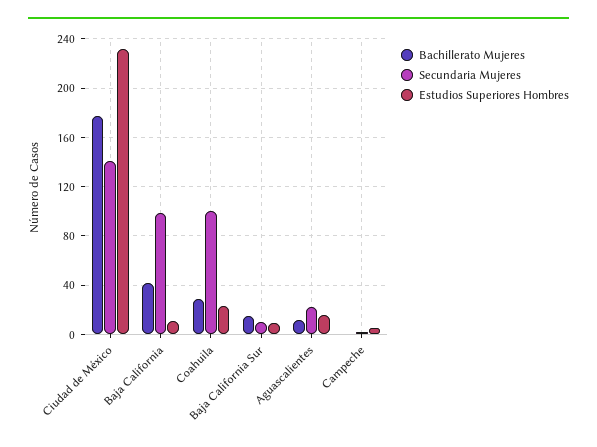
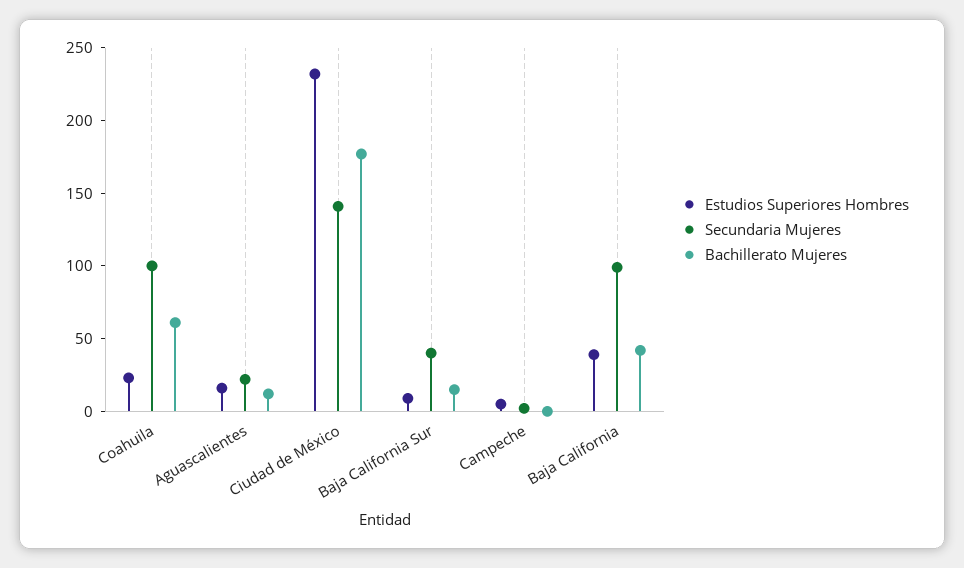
Estudios Superiores Hombres, Baja California: 10 -> 40
Bachillerato Mujeres, Coahuila: 30 -> 60
Secundaria Mujeres, Baja California Sur: 10 -> 40

